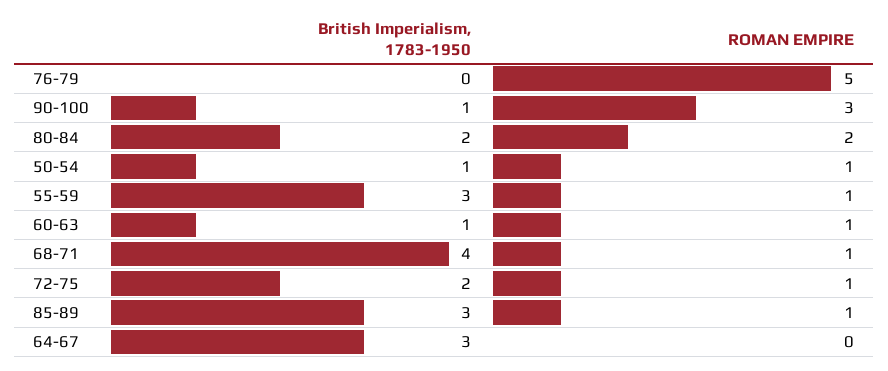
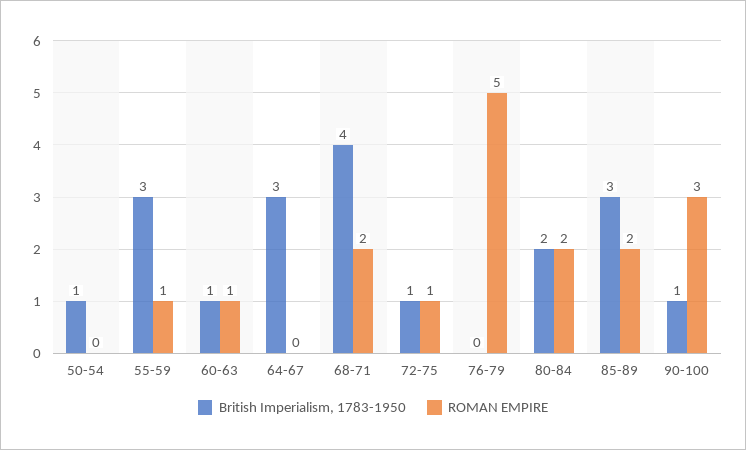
ROMAN EMPIRE, 50-54: 1 -> 0
ROMAN EMPIRE, 68-71: 1 -> 2
British Imperialism, 1783-1950, 72-75: 2 -> 1
ROMAN EMPIRE, 85-89: 1 -> 2

